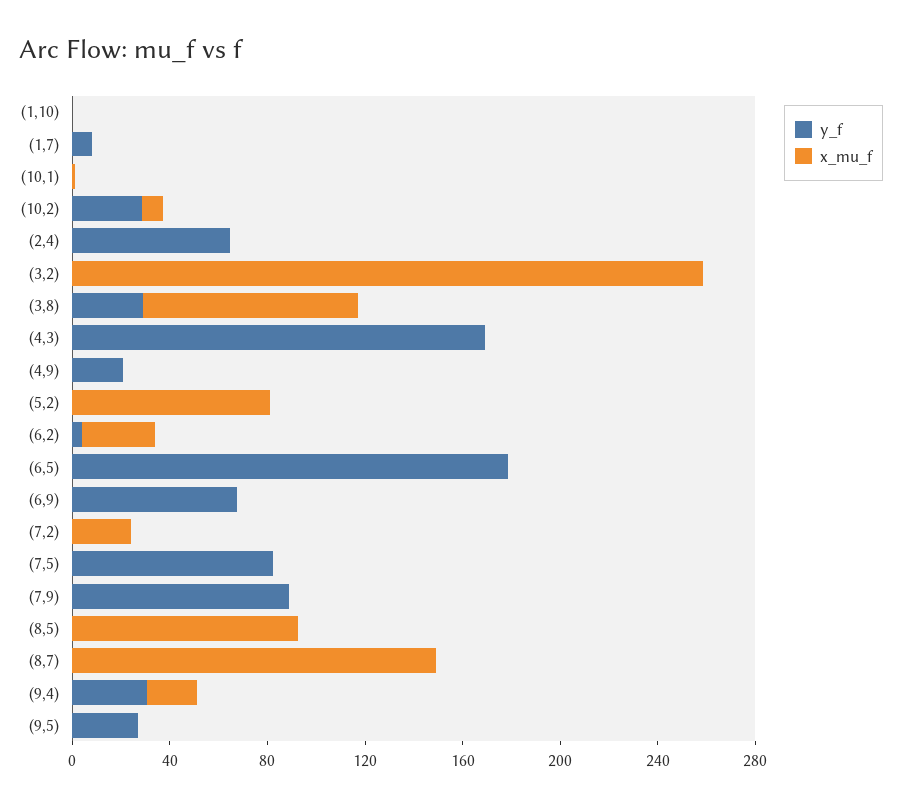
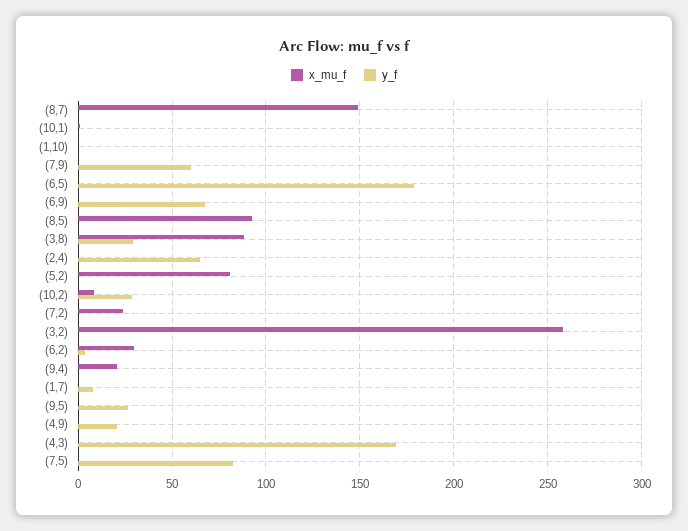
y_f, (7,9): 90 -> 60
y_f, (9,4): 30 -> 0

